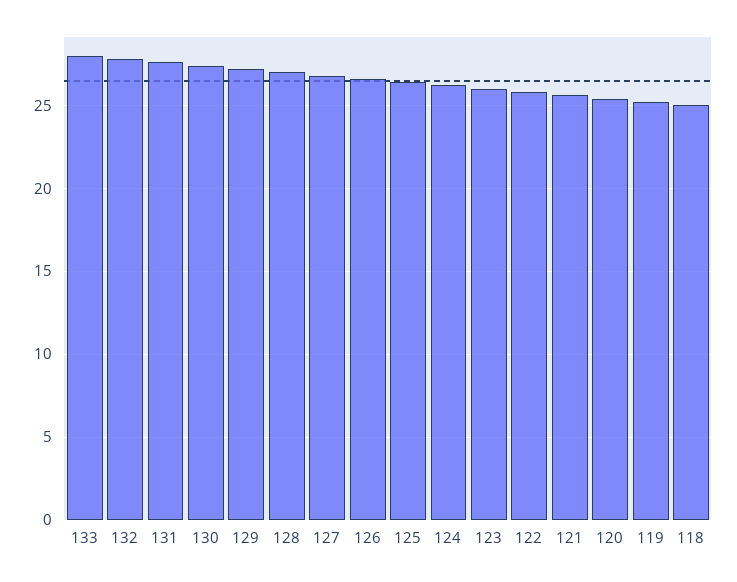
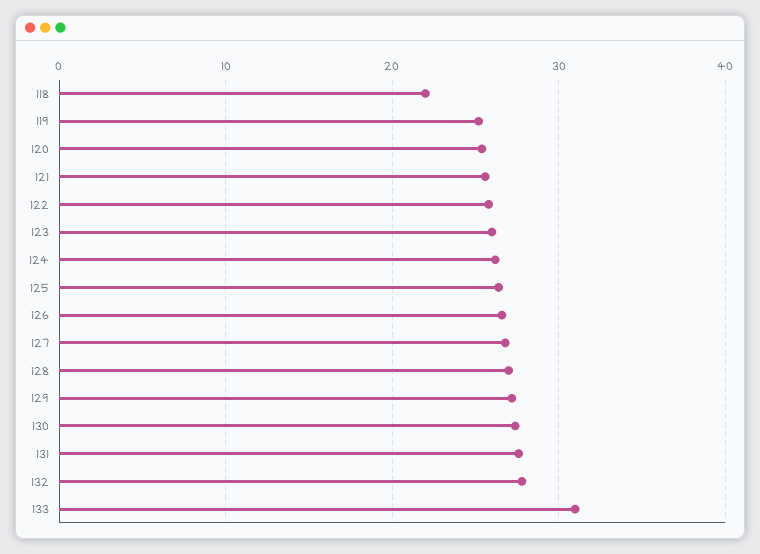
133: 28 -> 31
118: 25 -> 22

